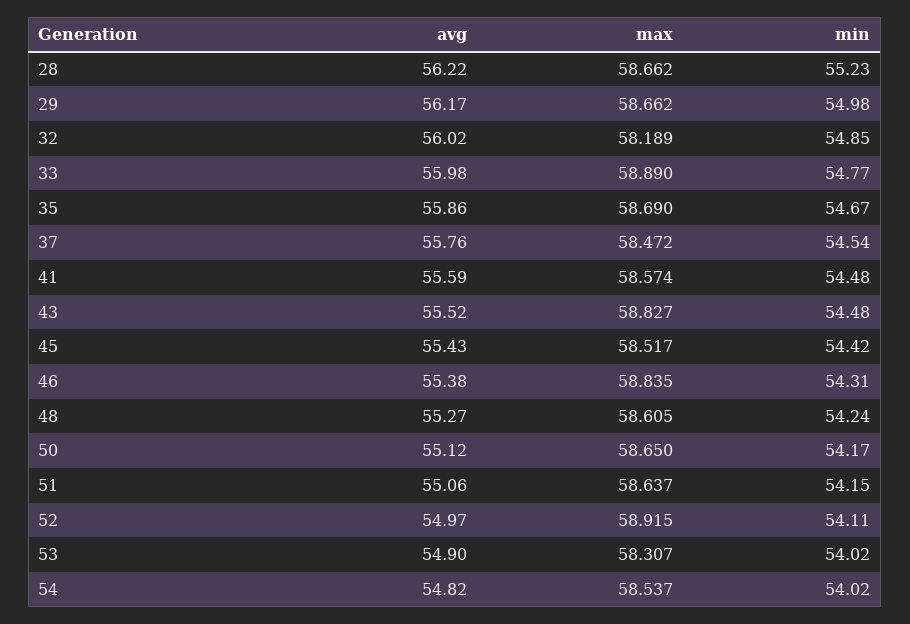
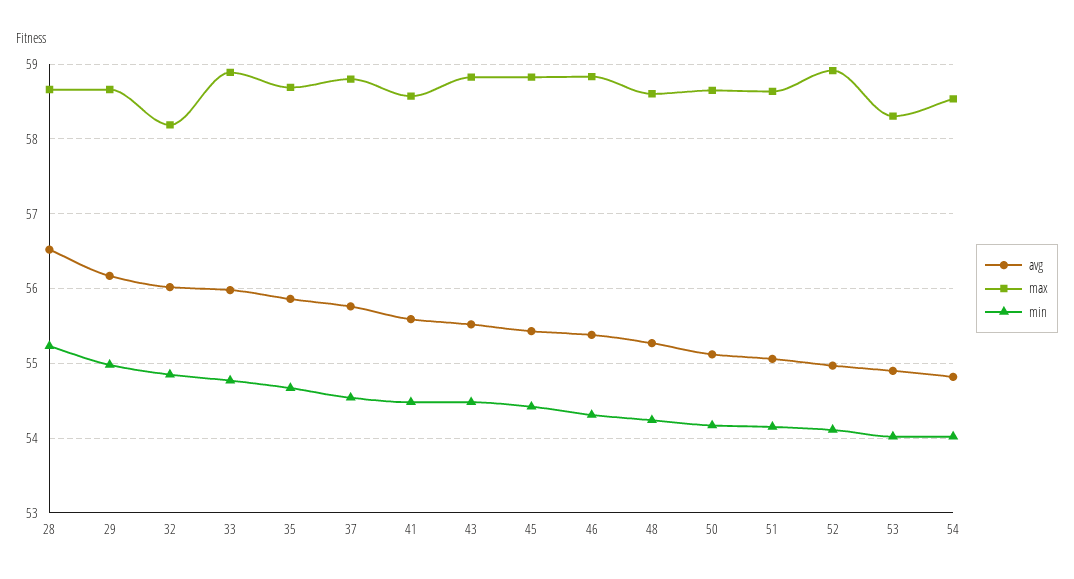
avg, 28: 56.22 -> 56.5
max, 37: 58.472 -> 58.8
max, 45: 58.517 -> 58.8

